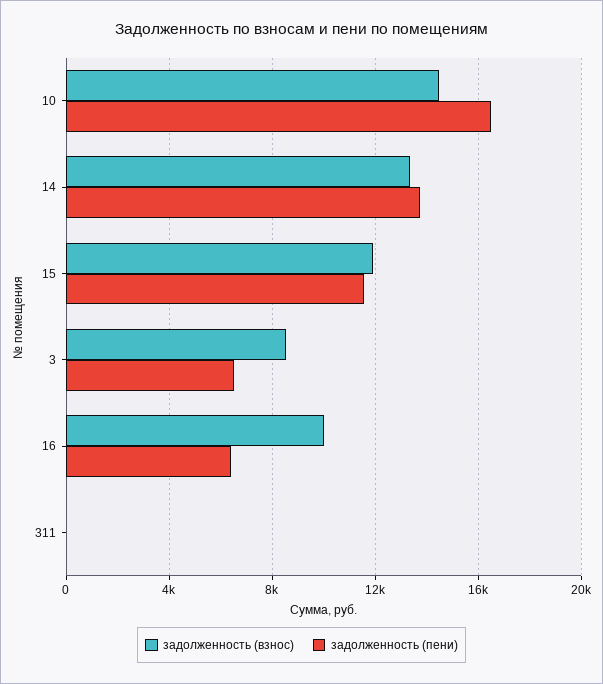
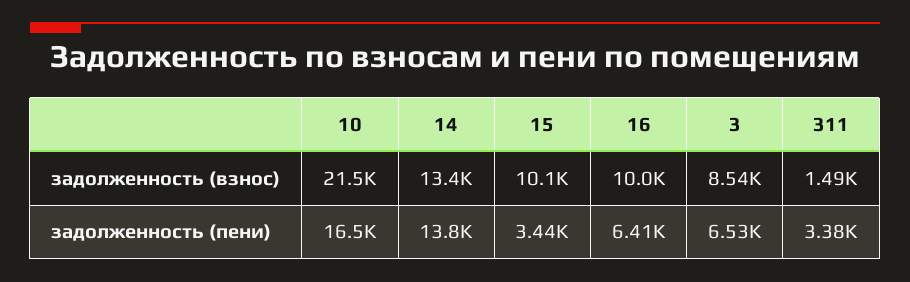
задолженность (взнос), 10: 14500 -> 21500
задолженность (взнос), 15: 12000 -> 10100
задолженность (пени), 15: 11500 -> 3440
задолженность (взнос), 311: 0 -> 1490
задолженность (пени), 311: 0 -> 3380

